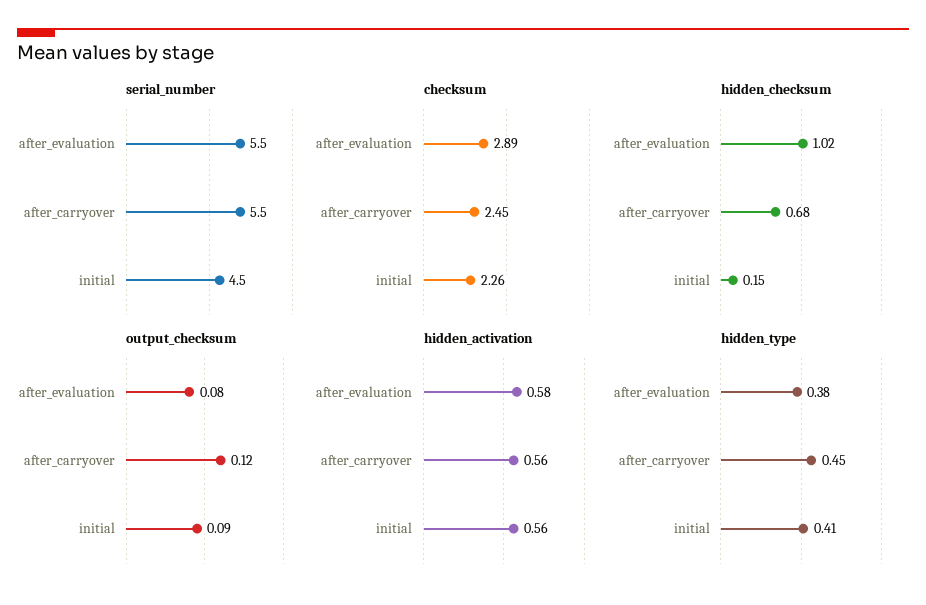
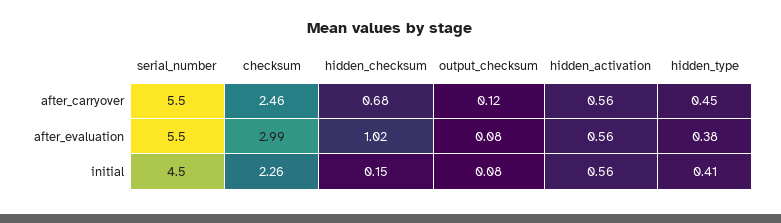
checksum, after_evaluation: 2.89 -> 2.99
checksum, after_carryover: 2.45 -> 2.46
output_checksum, initial: 0.09 -> 0.08
hidden_activation, after_evaluation: 0.58 -> 0.56

